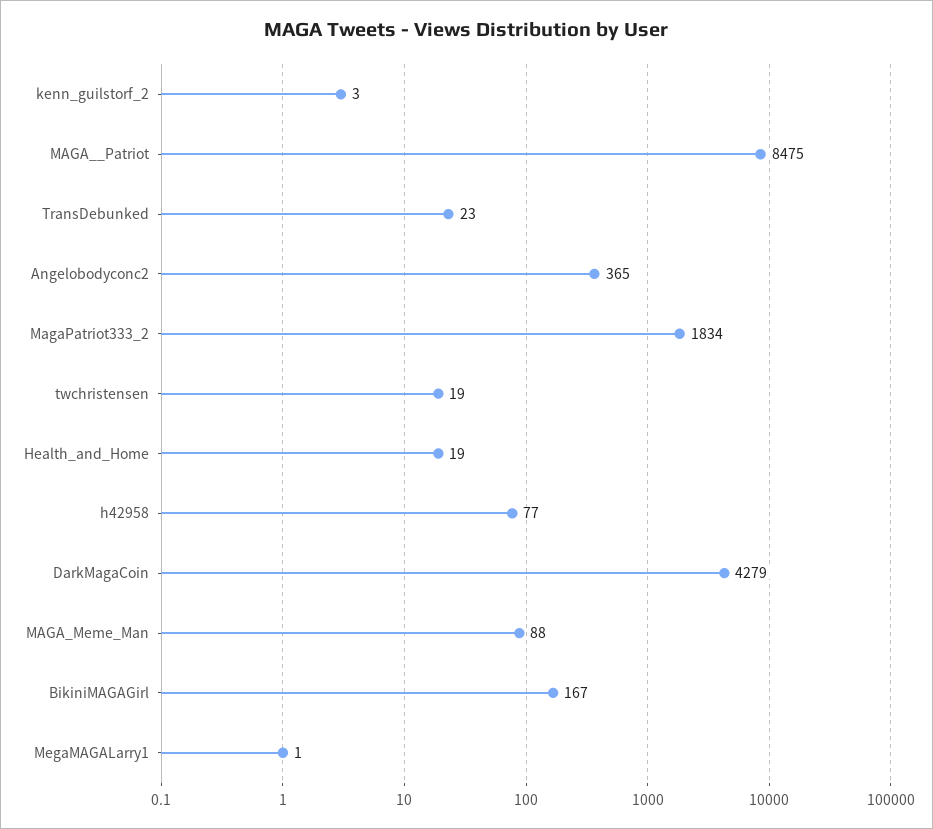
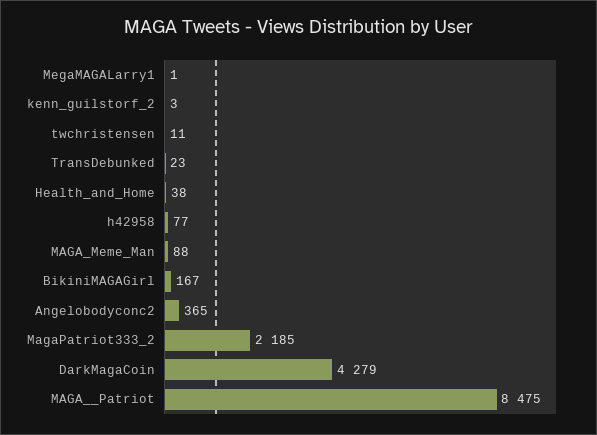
MagaPatriot333_2: 1834 -> 2185
twchristensen: 19 -> 11
Health_and_Home: 19 -> 38

